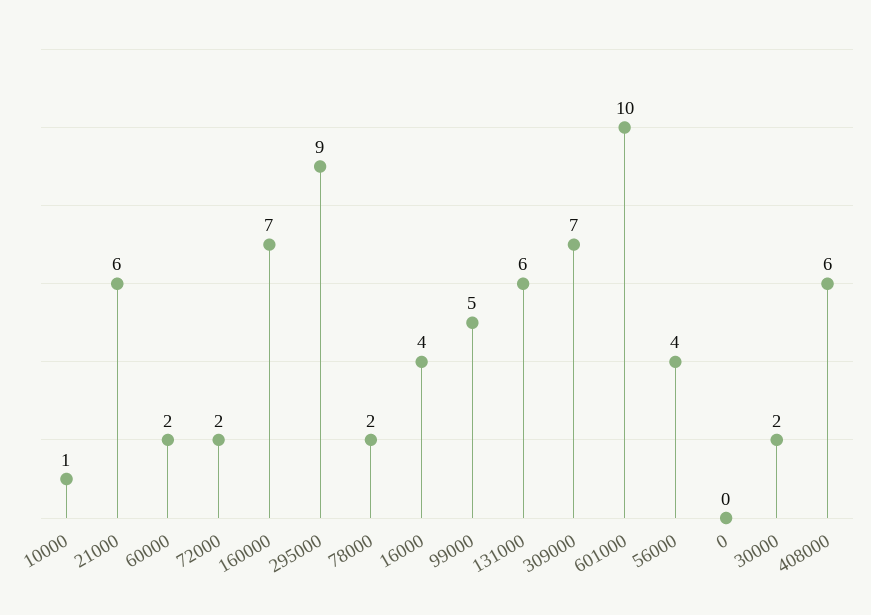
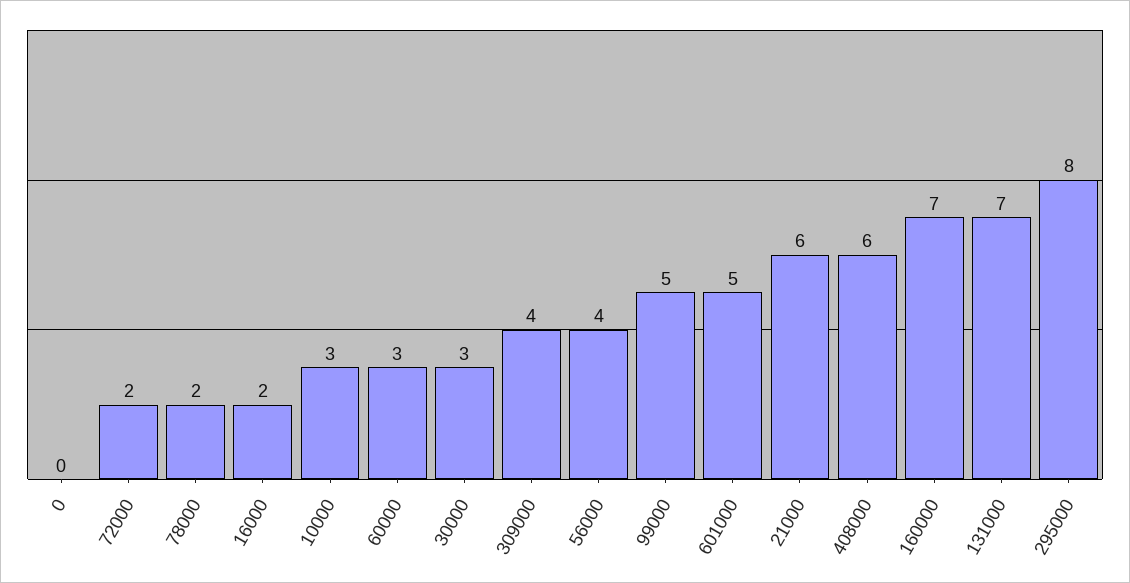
10000: 1 -> 3
60000: 2 -> 3
295000: 9 -> 8
16000: 4 -> 2
131000: 6 -> 7
309000: 7 -> 4
601000: 10 -> 5
30000: 2 -> 3

